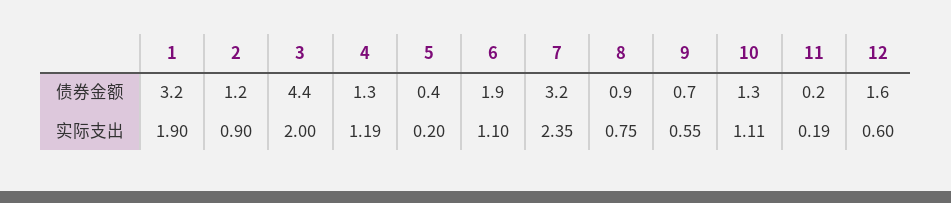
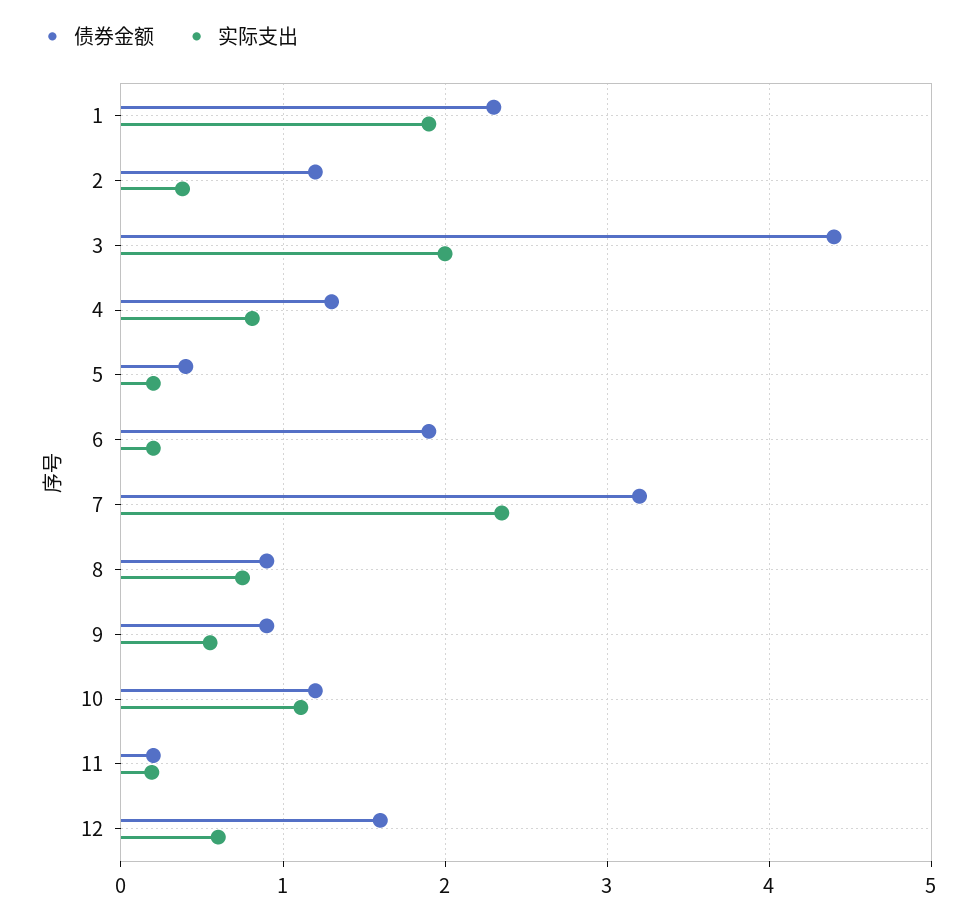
债券金额, 1: 3.2 -> 2.3
债券金额, 9: 0.7 -> 0.9
债券金额, 10: 1.3 -> 1.2
实际支出, 2: 0.9 -> 0.4
实际支出, 4: 1.19 -> 0.8
实际支出, 6: 1.1 -> 0.2

